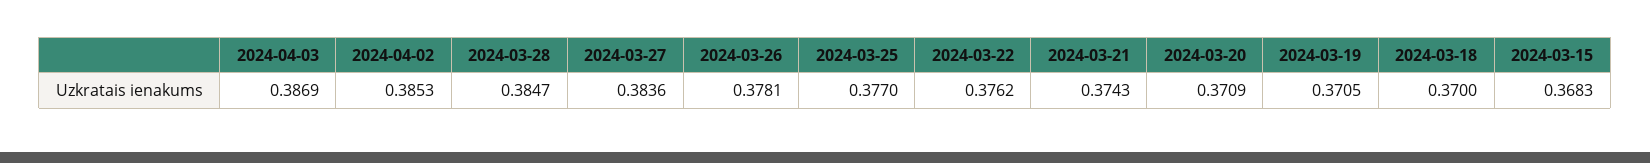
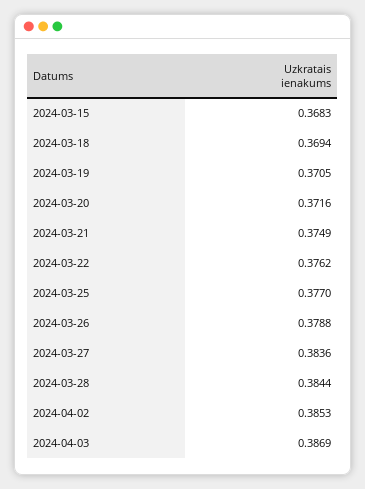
2024-03-28: 0.3847 -> 0.3844
2024-03-26: 0.3781 -> 0.3788
2024-03-21: 0.3743 -> 0.3749
2024-03-20: 0.3709 -> 0.3716
2024-03-18: 0.37 -> 0.3694

